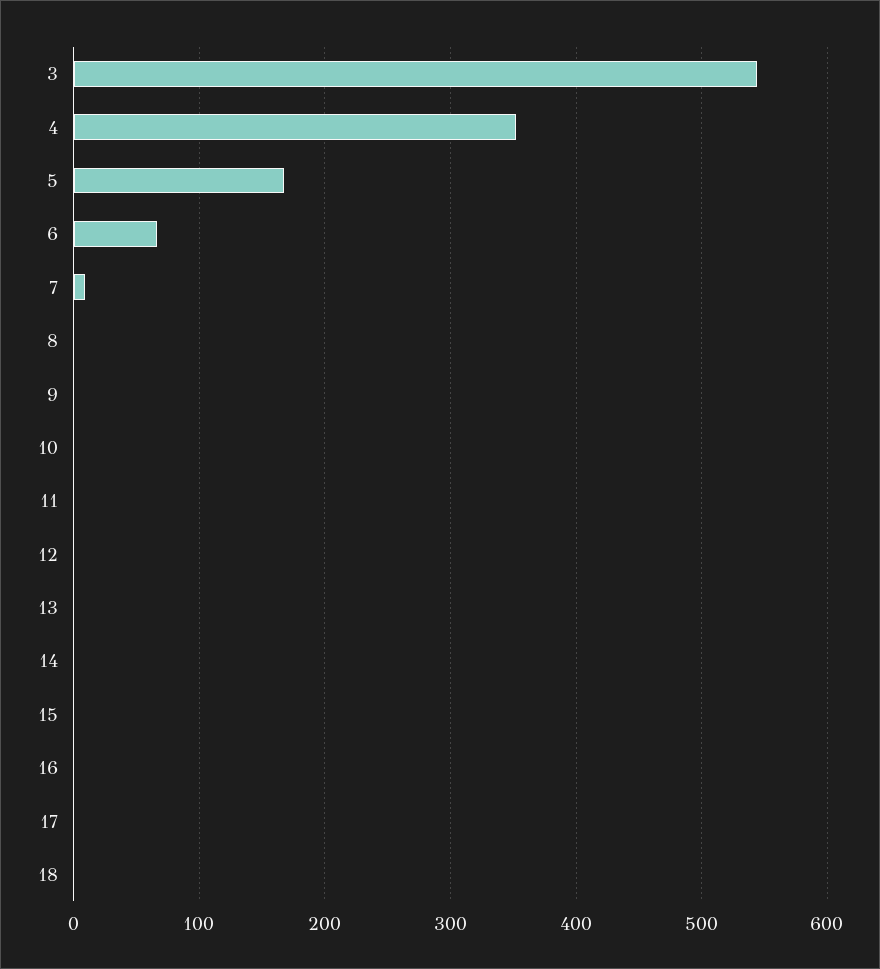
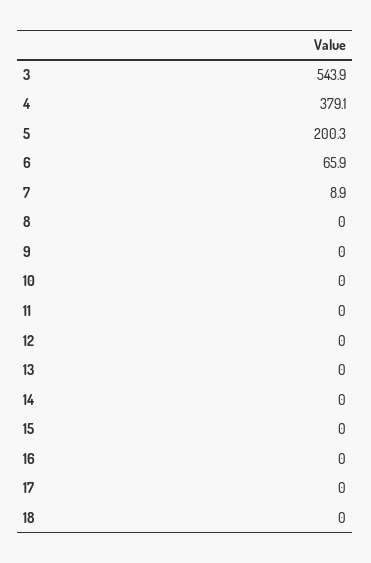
4: 350 -> 379.1
5: 170 -> 200.3

